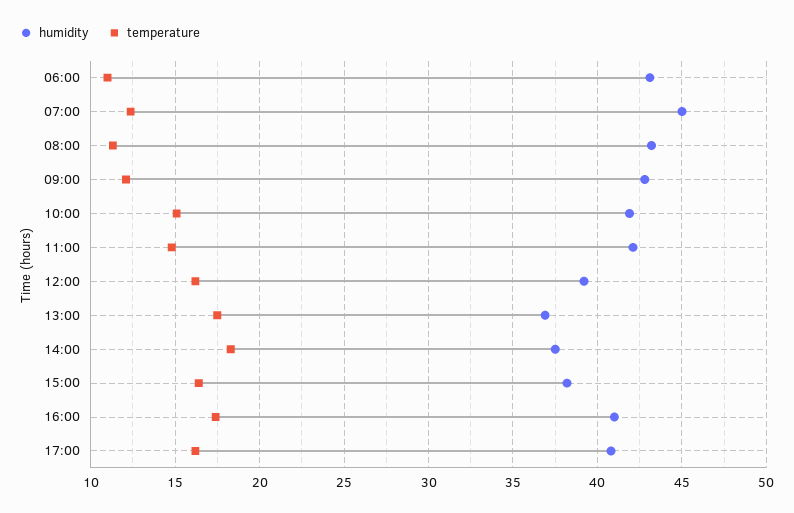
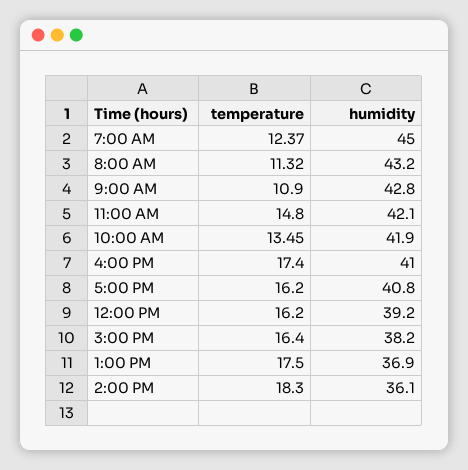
humidity, 06:00: 43 -> none
temperature, 06:00: 11 -> none
temperature, 09:00: 12 -> 10.9
temperature, 10:00: 15 -> 13.45
humidity, 14:00: 37.5 -> 36.1

